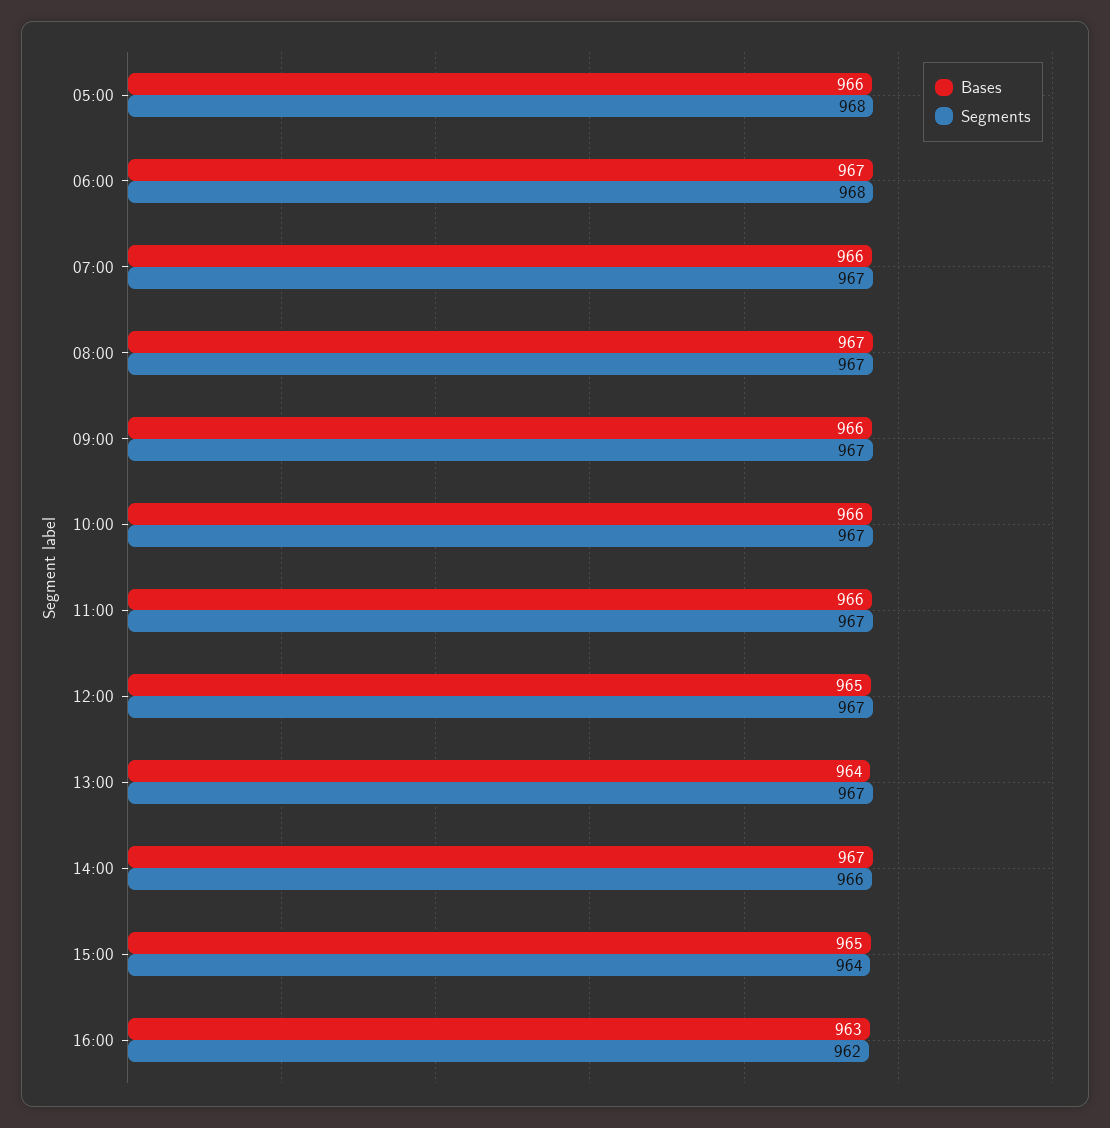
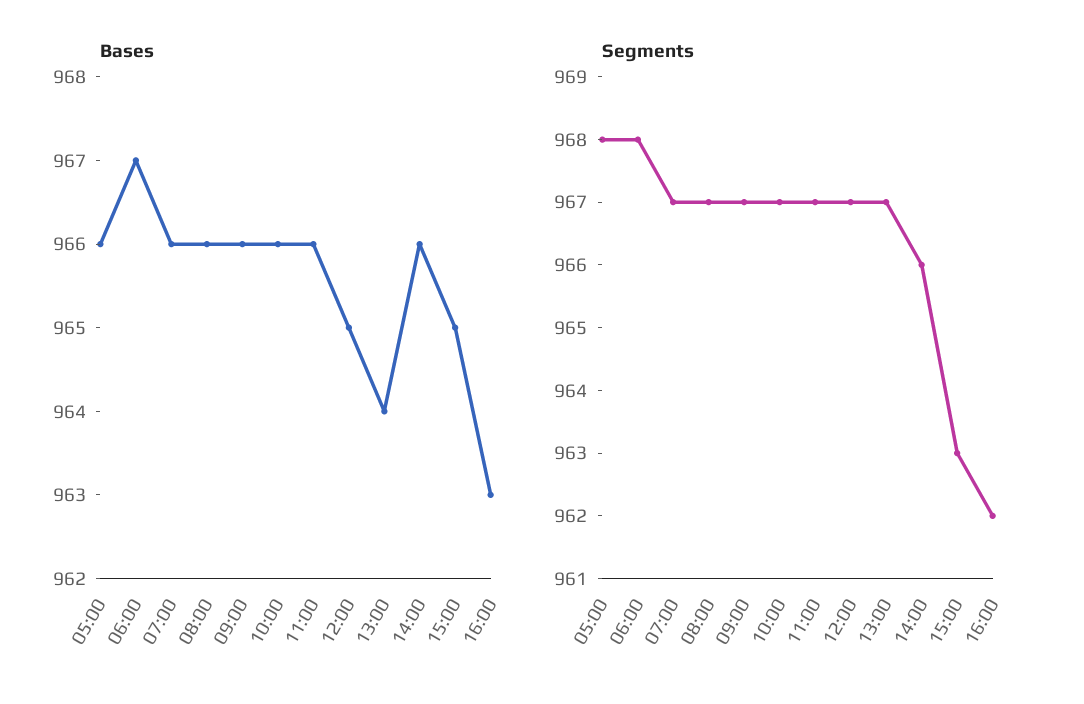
Bases, 08:00: 967 -> 966
Bases, 14:00: 967 -> 966
Segments, 15:00: 964 -> 963

